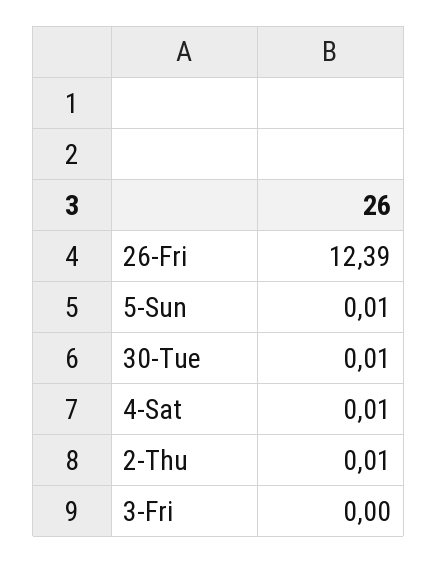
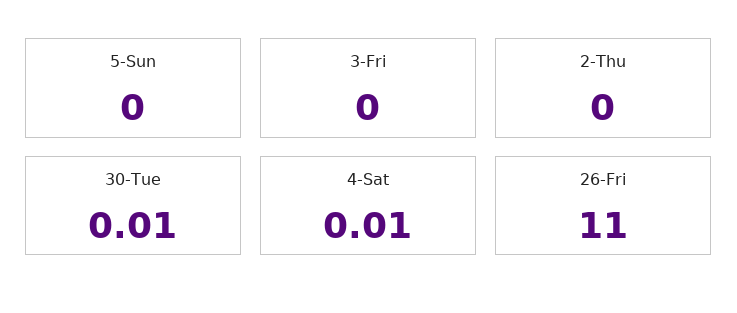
26-Fri: 12.39 -> 11
5-Sun: 0.01 -> 0
2-Thu: 0.01 -> 0

